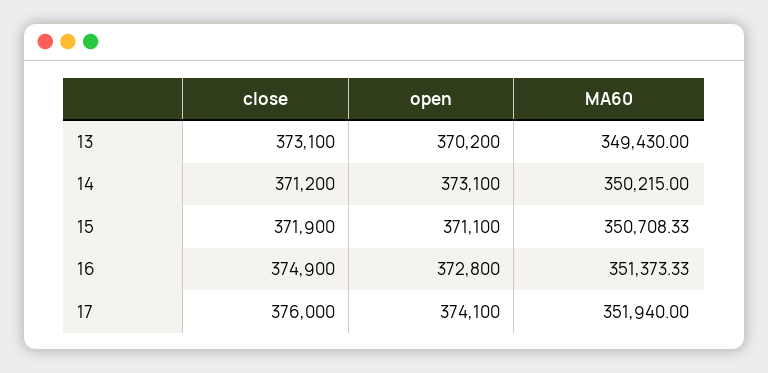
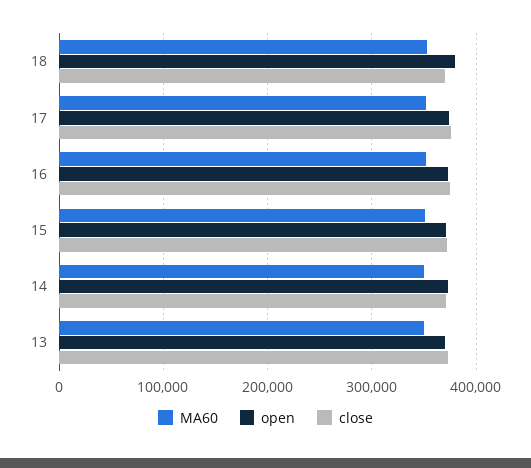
MA60, 18: none -> 350000
open, 18: none -> 380000
close, 18: none -> 370000

